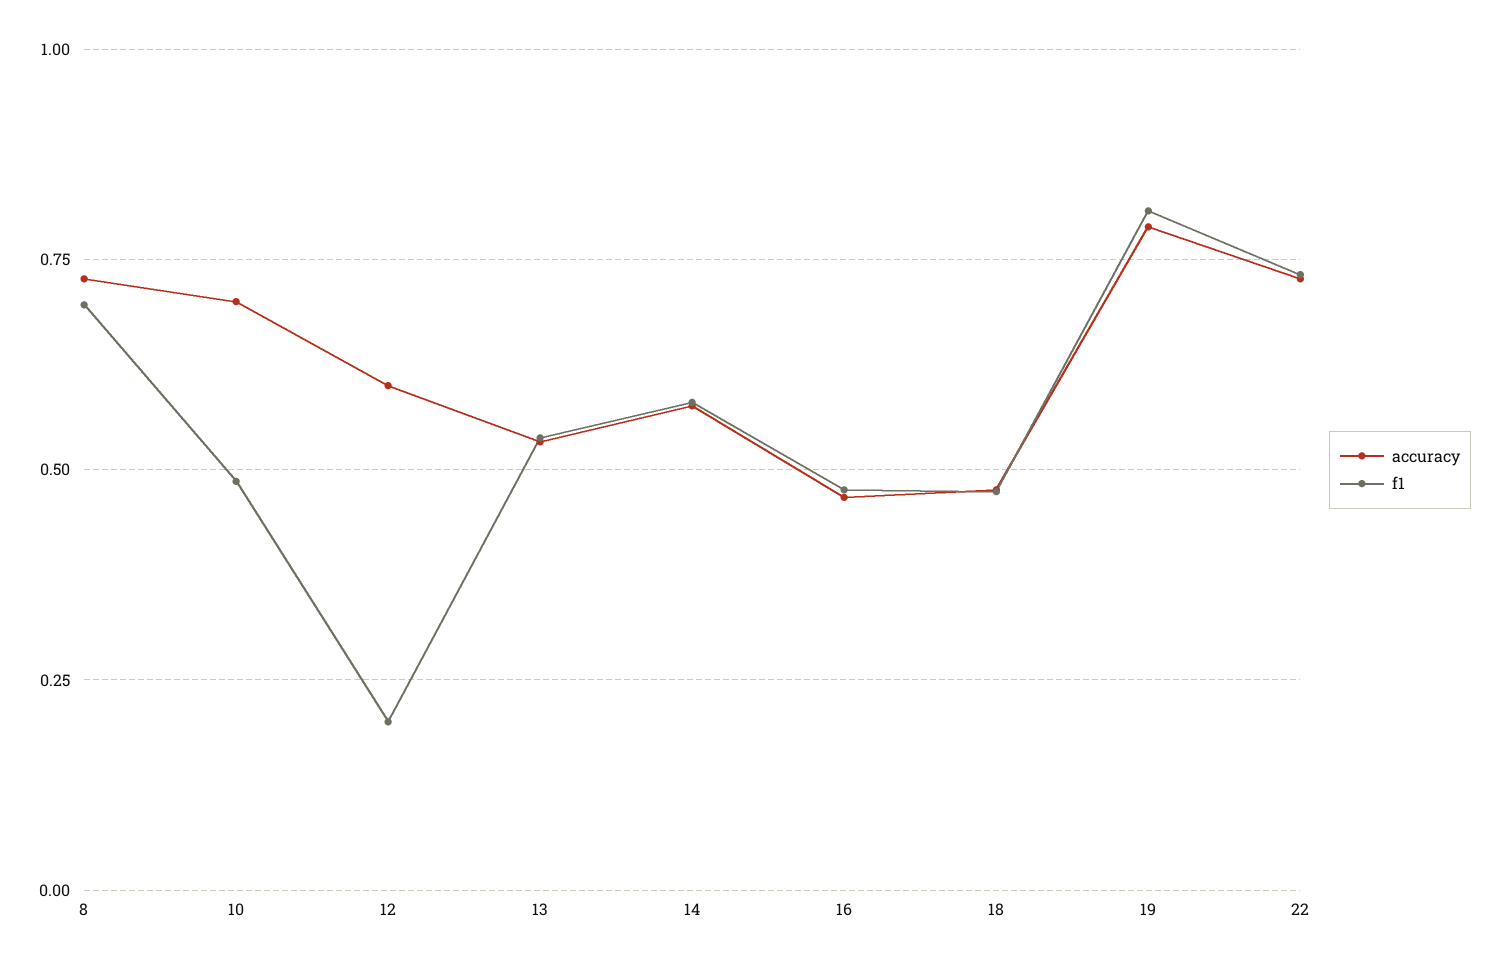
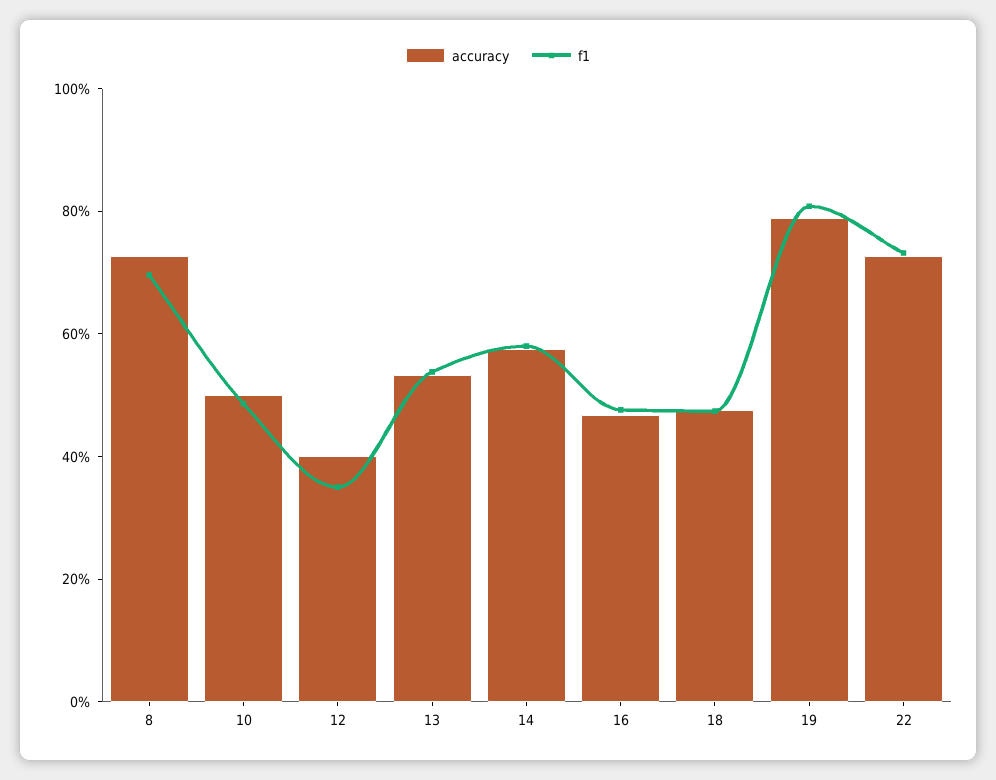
accuracy, 10: 0.7 -> 0.5
accuracy, 12: 0.6 -> 0.4
f1, 12: 0.2 -> 0.35

